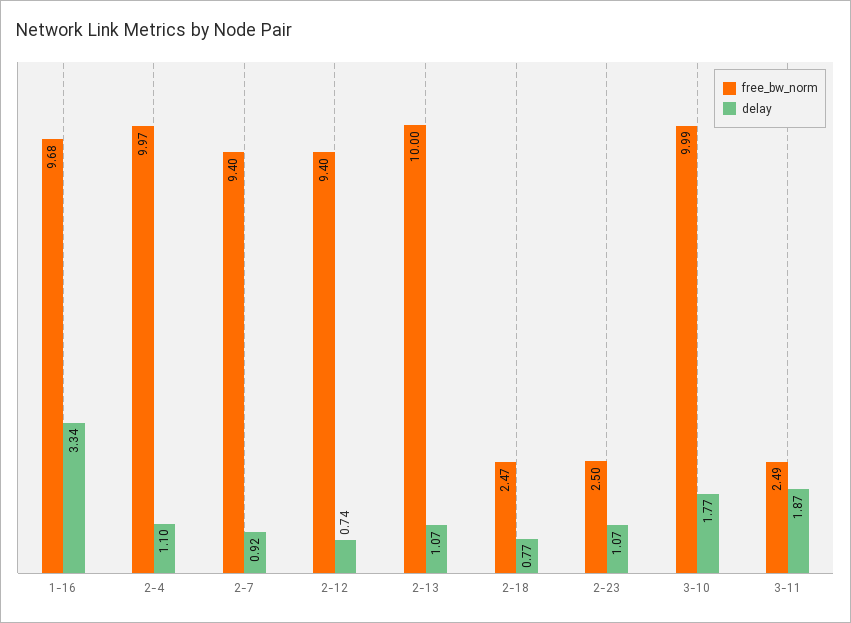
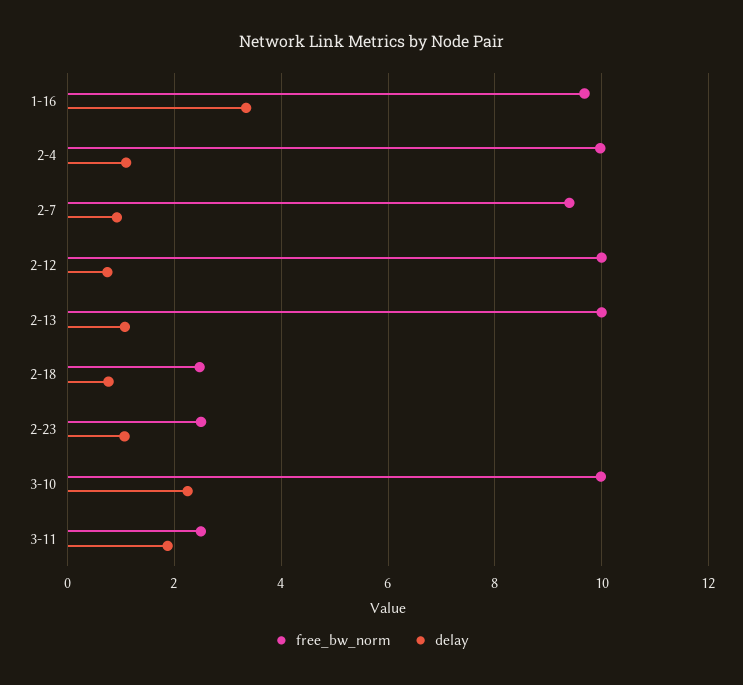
free_bw_norm, 2-12: 9.4 -> 10
delay, 3-10: 1.77 -> 2.2

